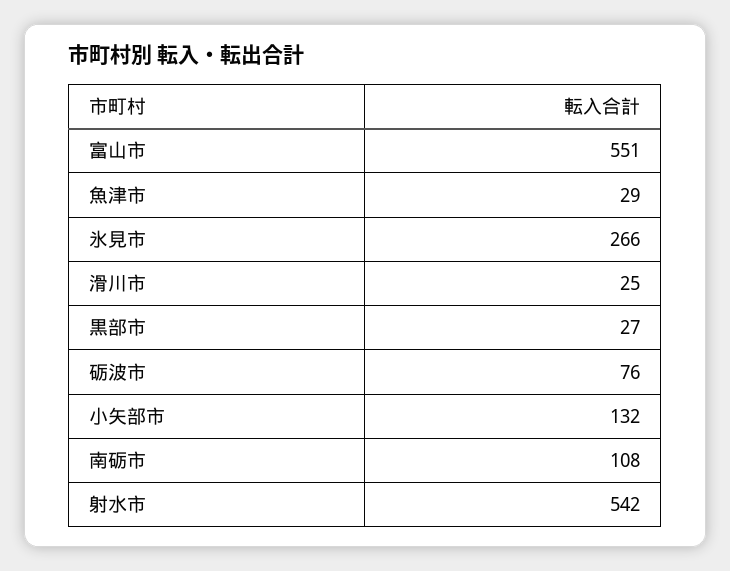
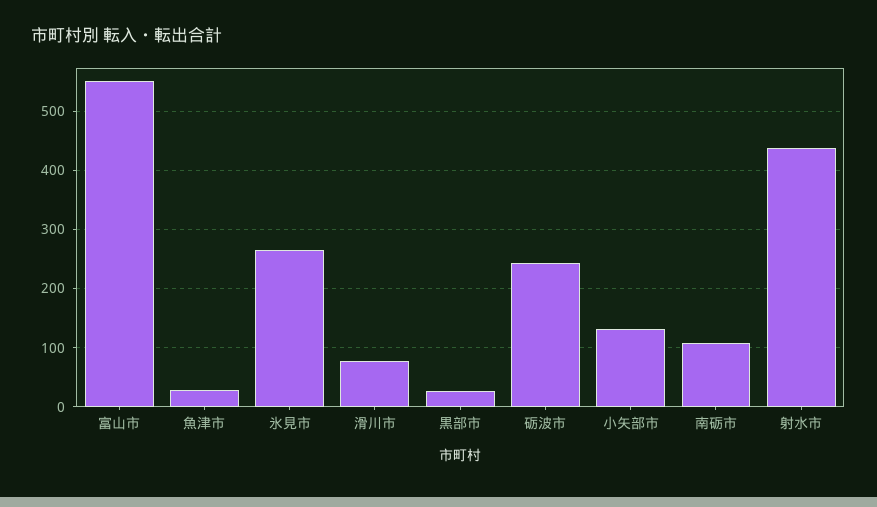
滑川市: 25 -> 80
砺波市: 76 -> 240
射水市: 542 -> 440

